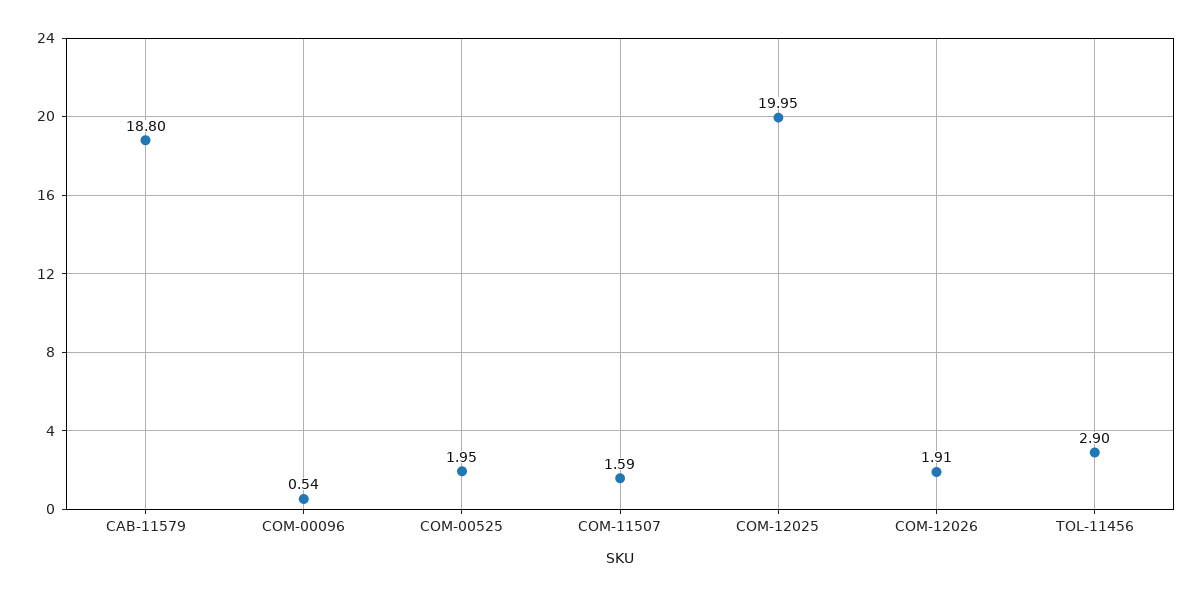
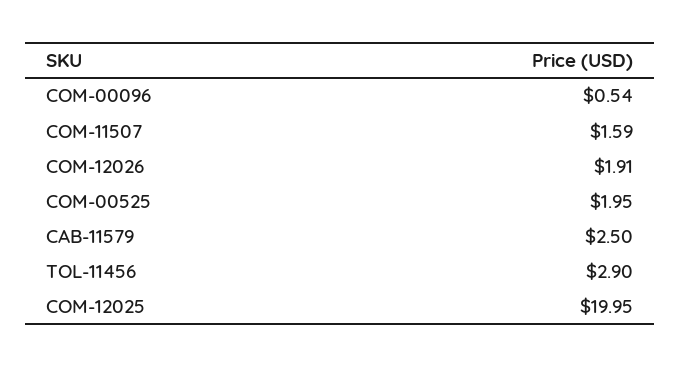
CAB-11579: 18.8 -> 2.5

